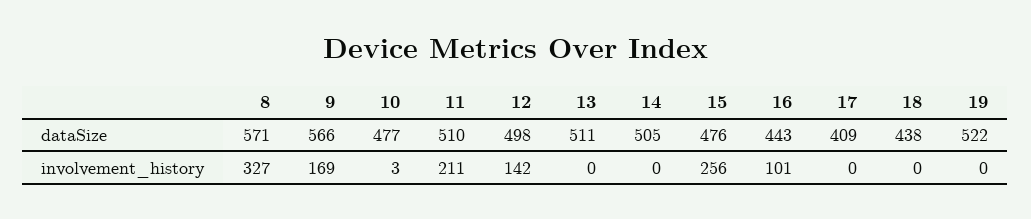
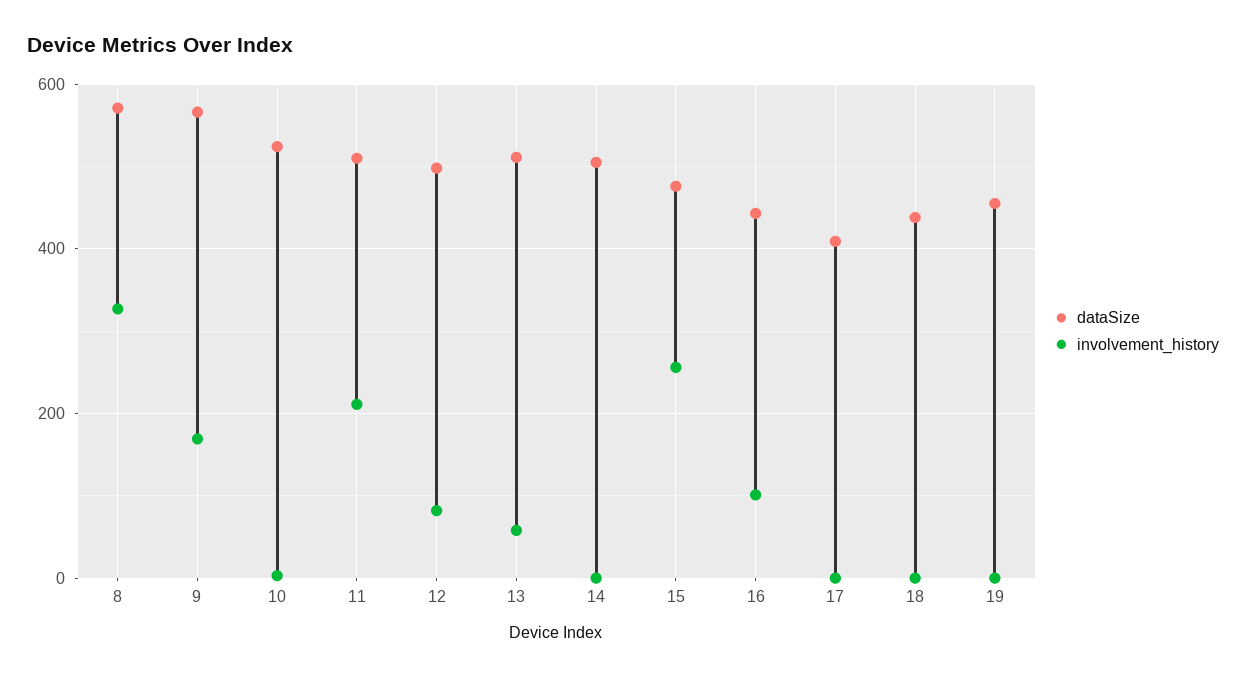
dataSize, 10: 477 -> 520
dataSize, 19: 522 -> 460
involvement_history, 12: 142 -> 80
involvement_history, 13: 0 -> 60

